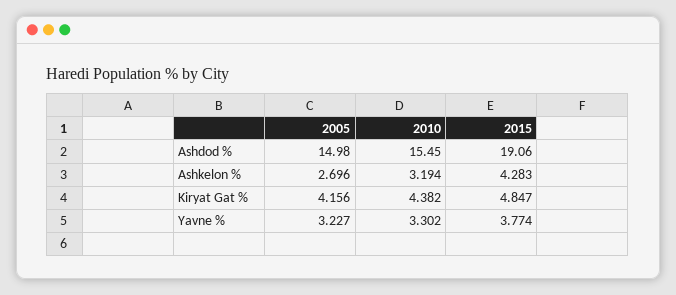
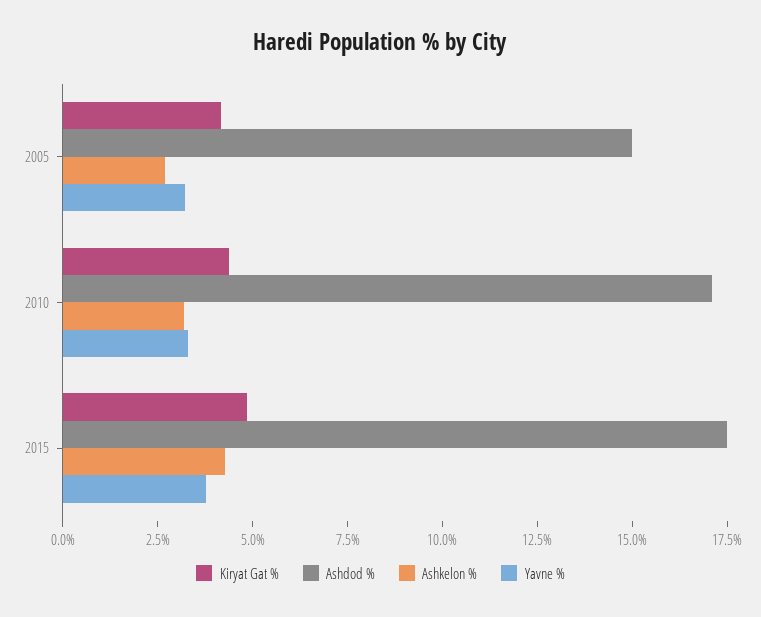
Ashdod %, 2010: 15.45 -> 17
Ashdod %, 2015: 19.06 -> 17.5

